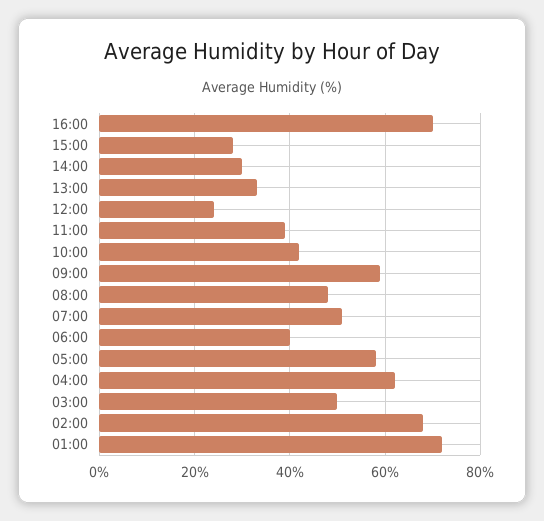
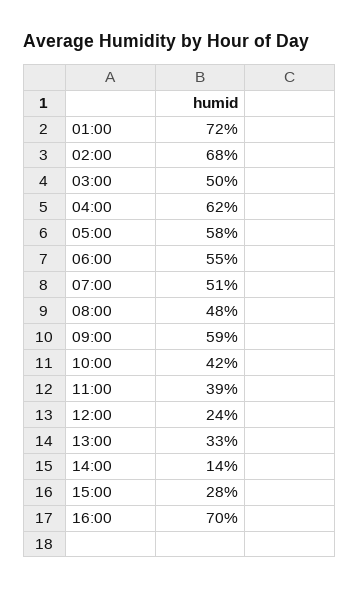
14:00: 30 -> 14
06:00: 40 -> 55

